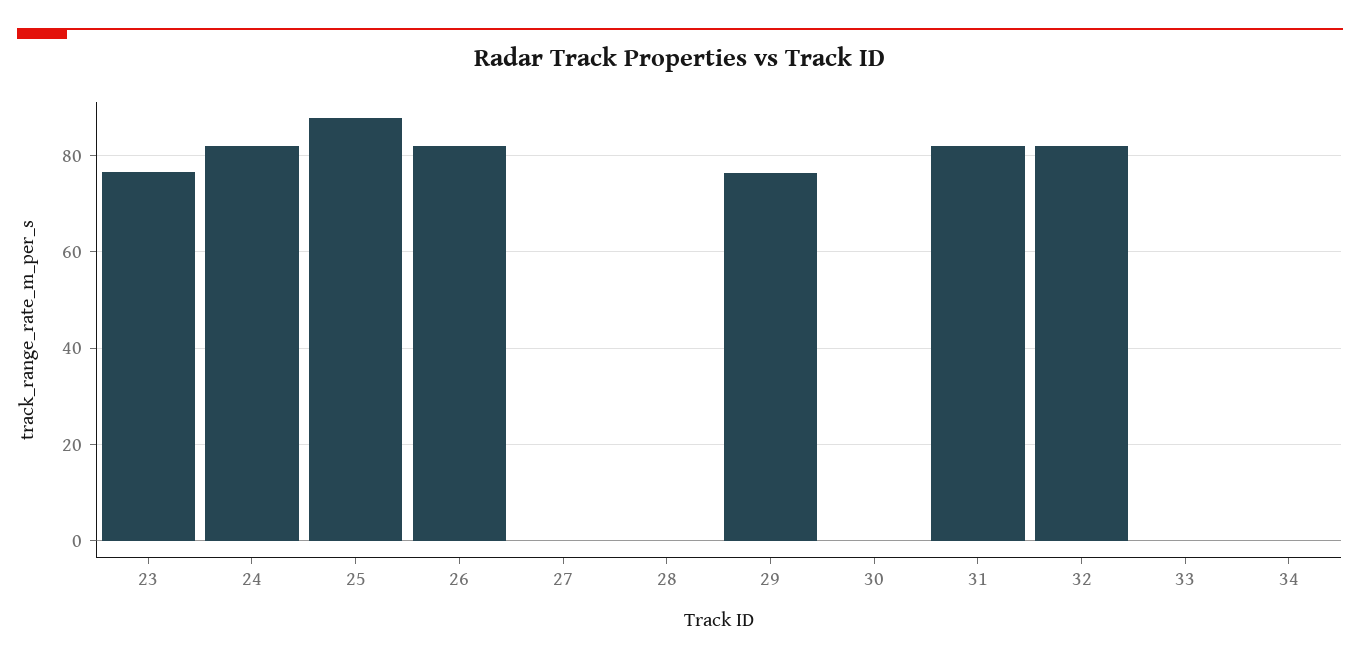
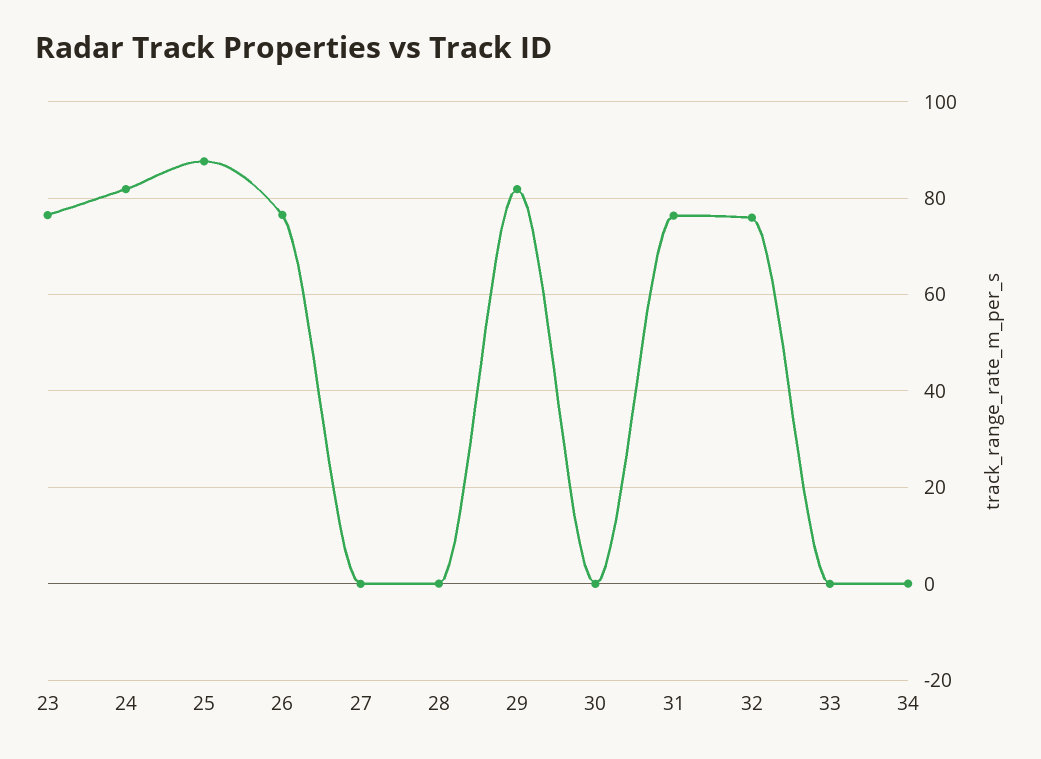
26: 82 -> 76
29: 76 -> 82
31: 82 -> 76
32: 82 -> 76

